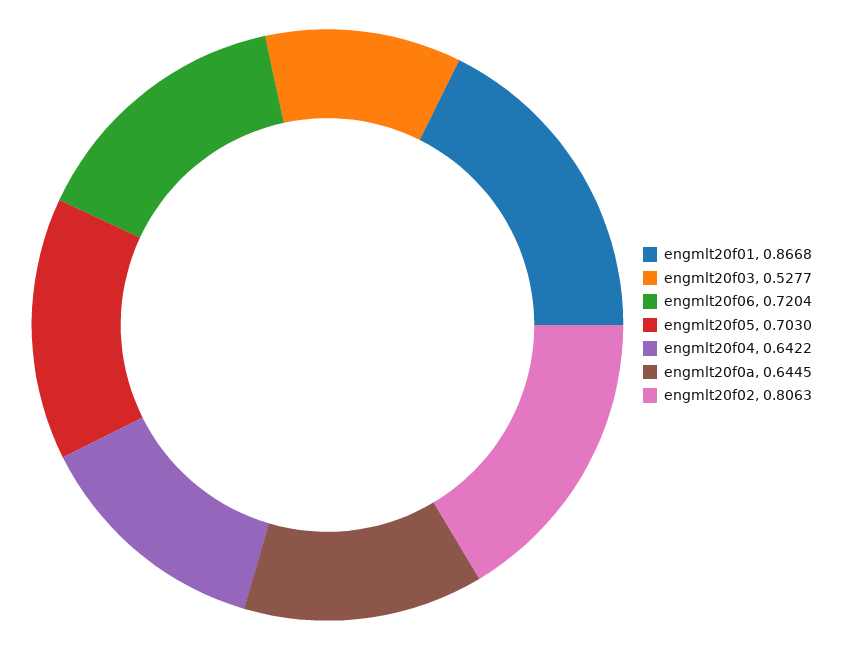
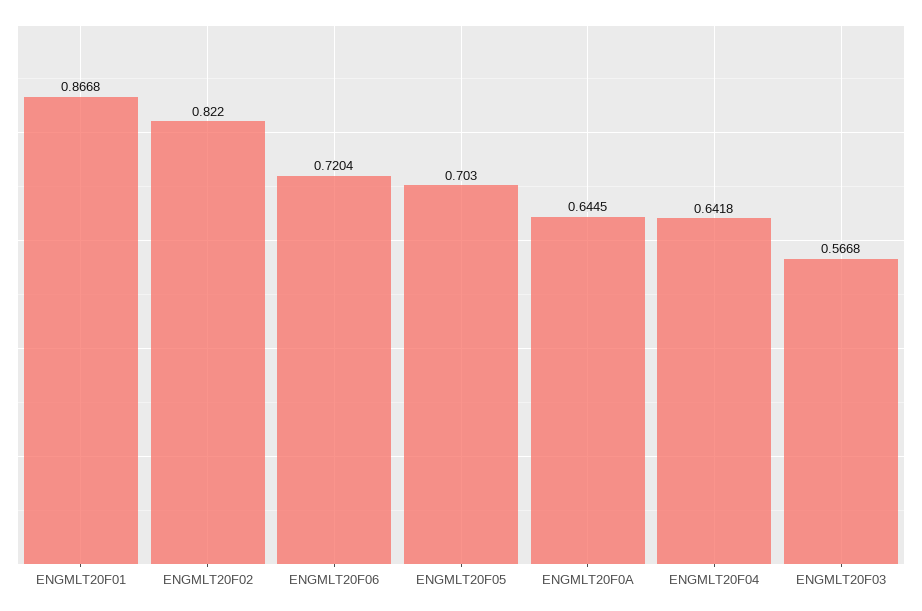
engmlt20f03: 0.5277 -> 0.5668
engmlt20f04: 0.6422 -> 0.6418
engmlt20f02: 0.8063 -> 0.822

